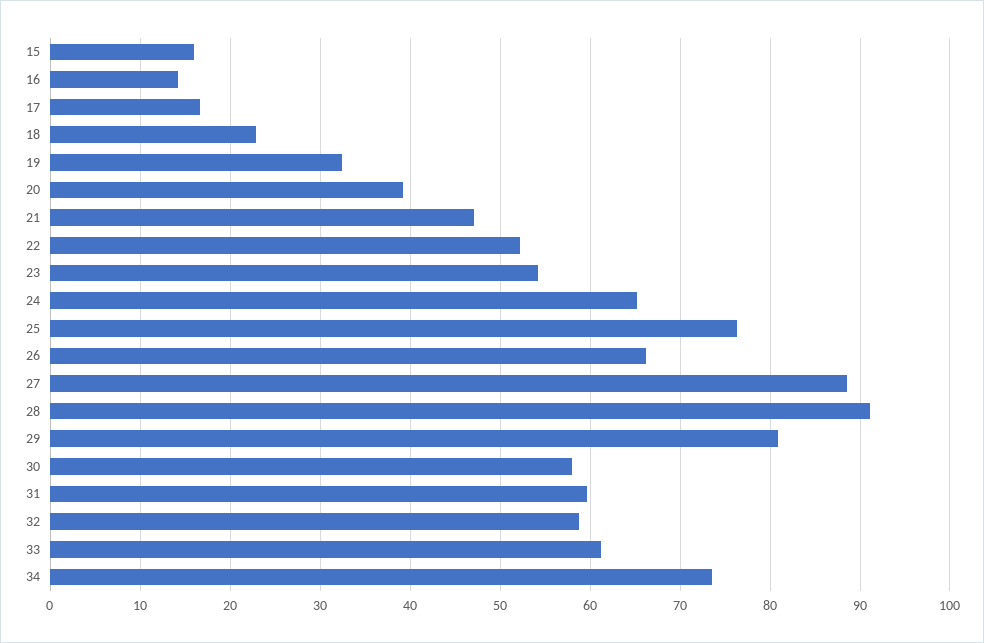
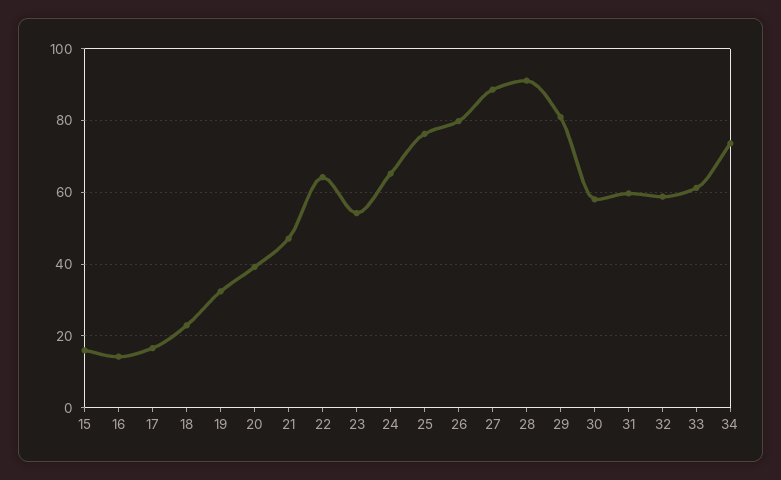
22: 52 -> 64
26: 66 -> 80

